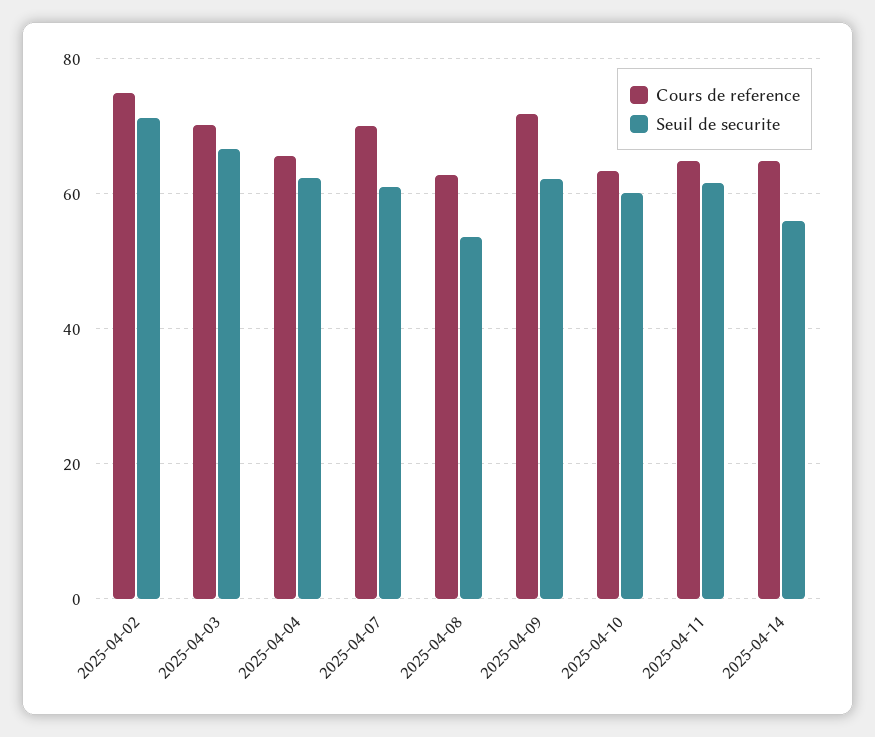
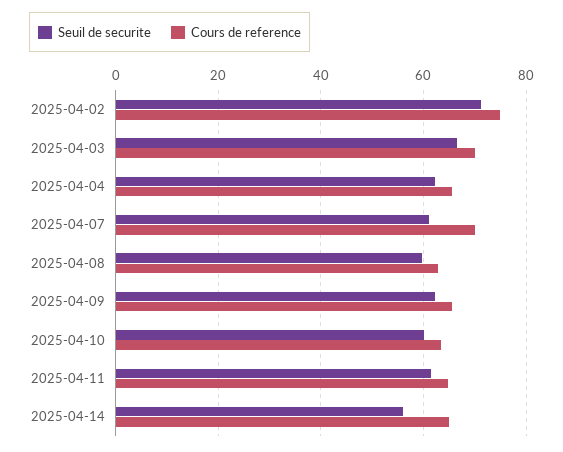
Seuil de securite, 2025-04-08: 54 -> 60
Cours de reference, 2025-04-09: 72 -> 66

